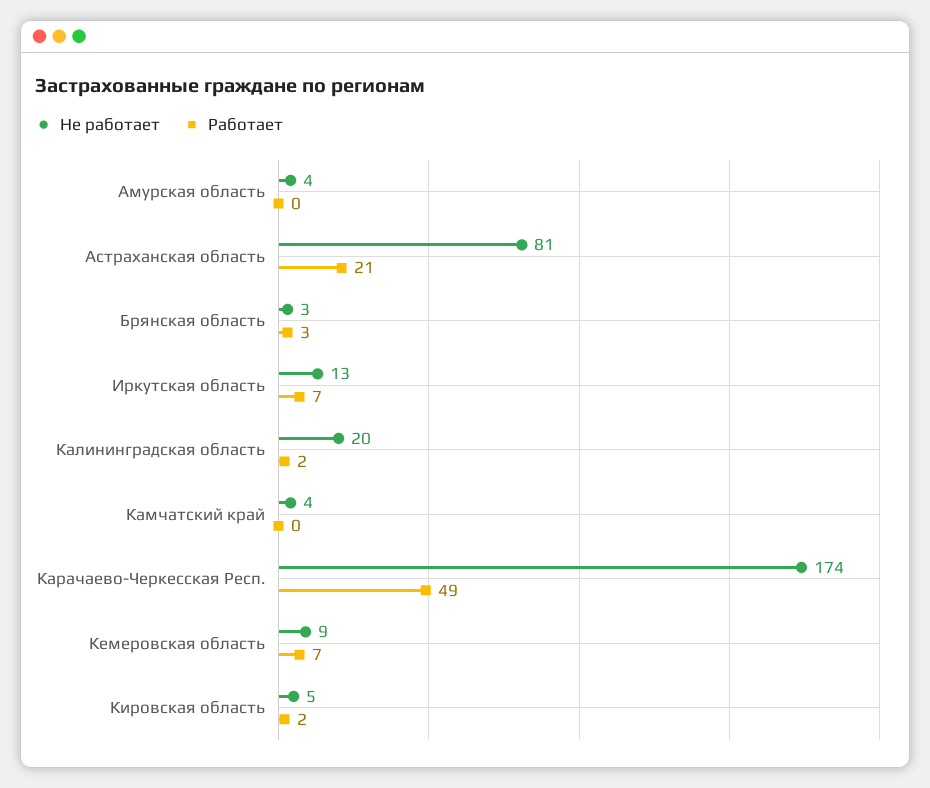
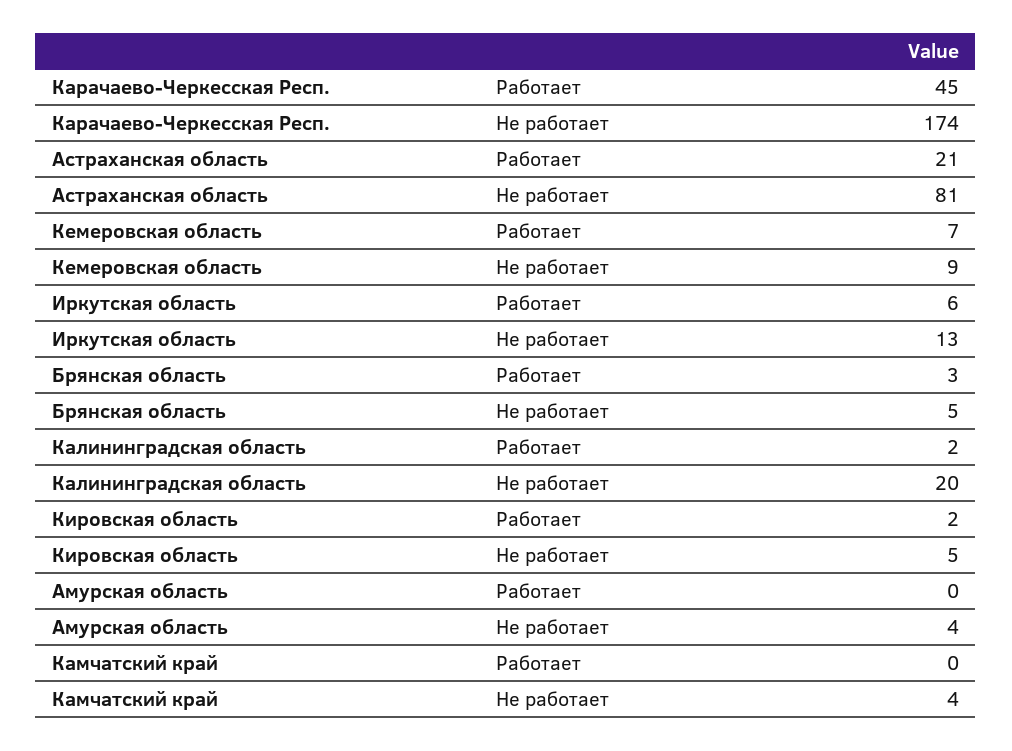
Не работает, Брянская область: 3 -> 5
Работает, Иркутская область: 7 -> 6
Работает, Карачаево-Черкесская Респ.: 49 -> 45

